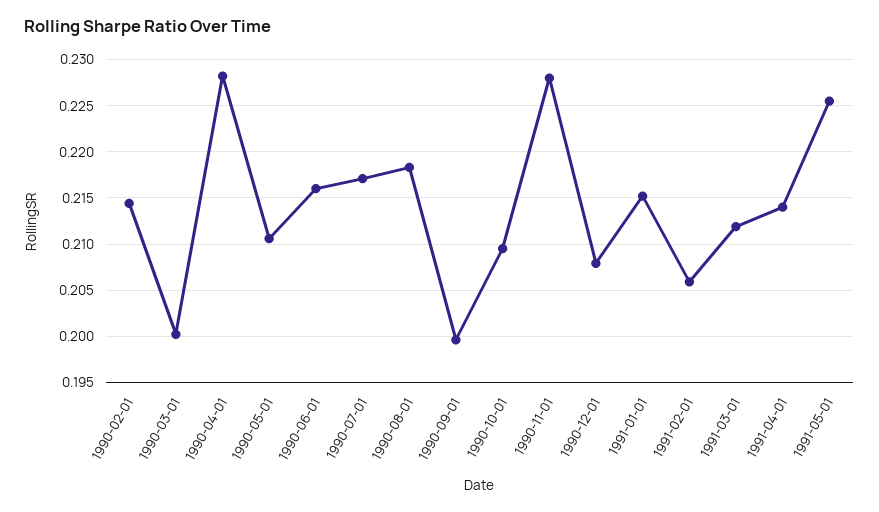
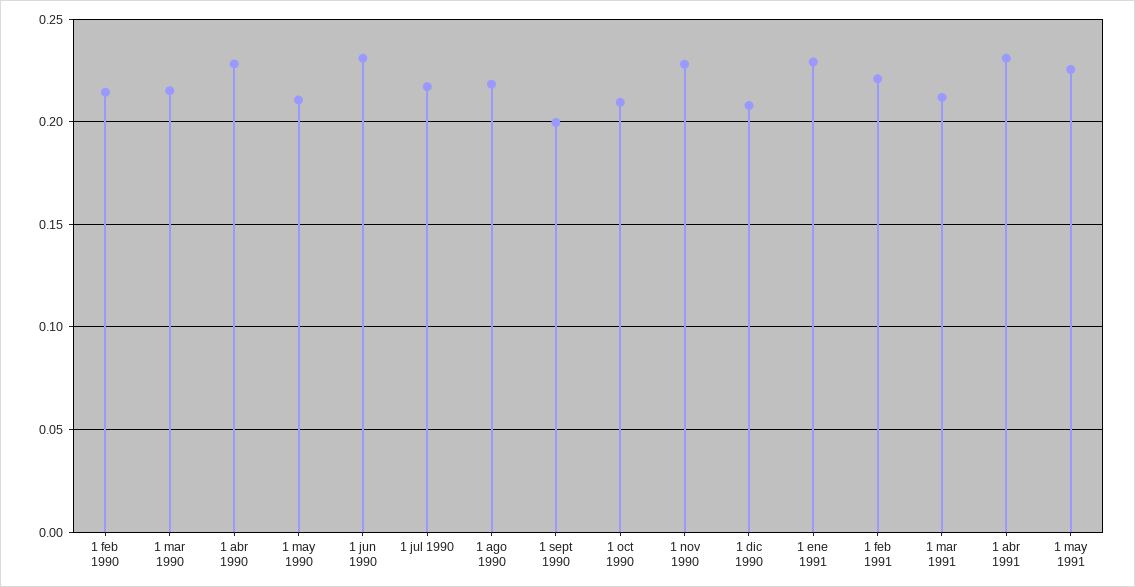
1990-03-01: 0.2 -> 0.215
1990-06-01: 0.216 -> 0.23
1991-01-01: 0.215 -> 0.23
1991-02-01: 0.206 -> 0.22
1991-04-01: 0.214 -> 0.23

